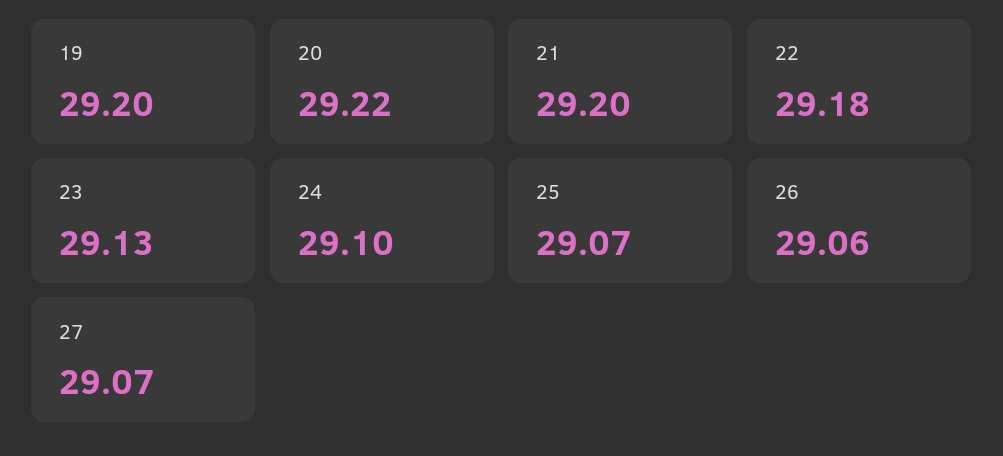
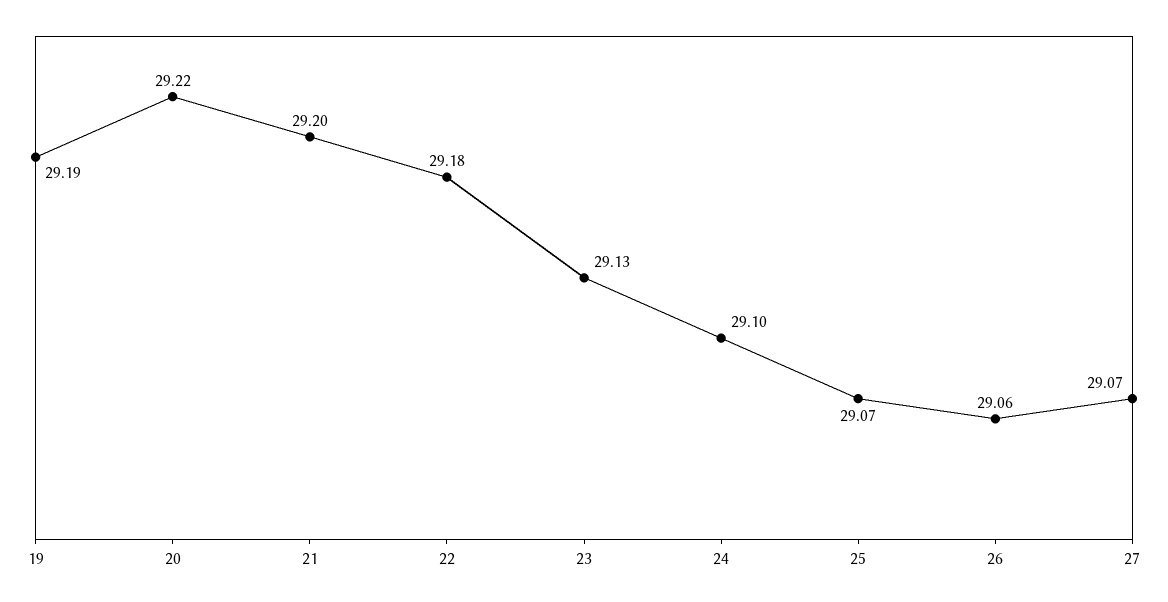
19: 29.2 -> 29.19

